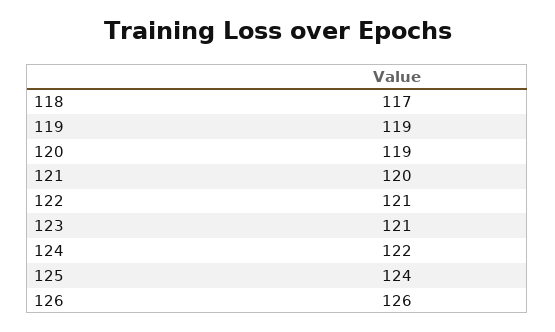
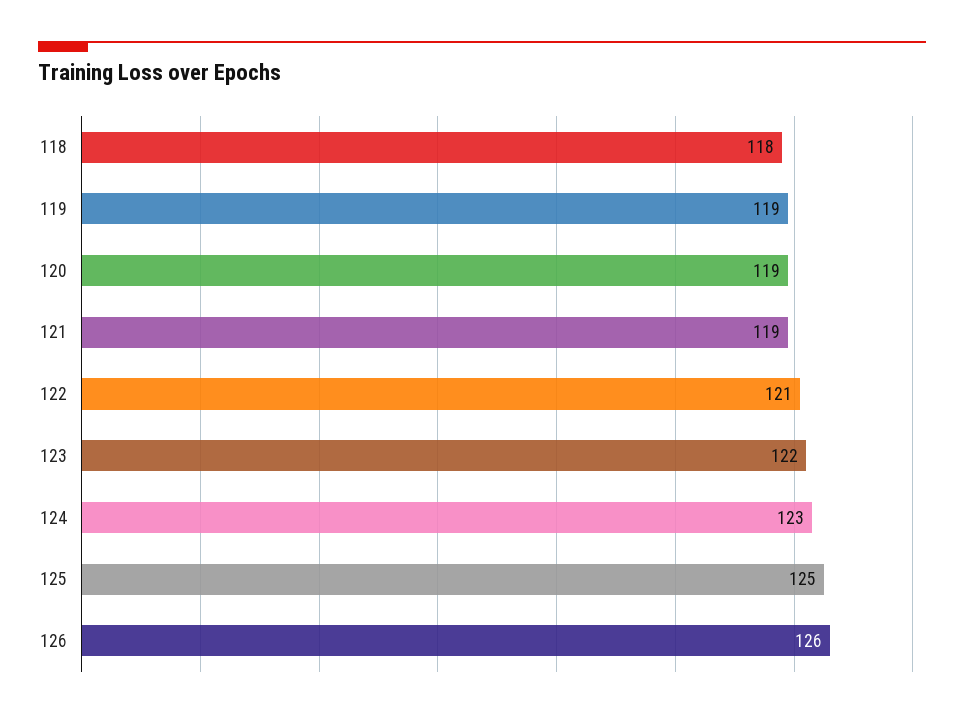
118: 117 -> 118
121: 120 -> 119
123: 121 -> 122
124: 122 -> 123
125: 124 -> 125

